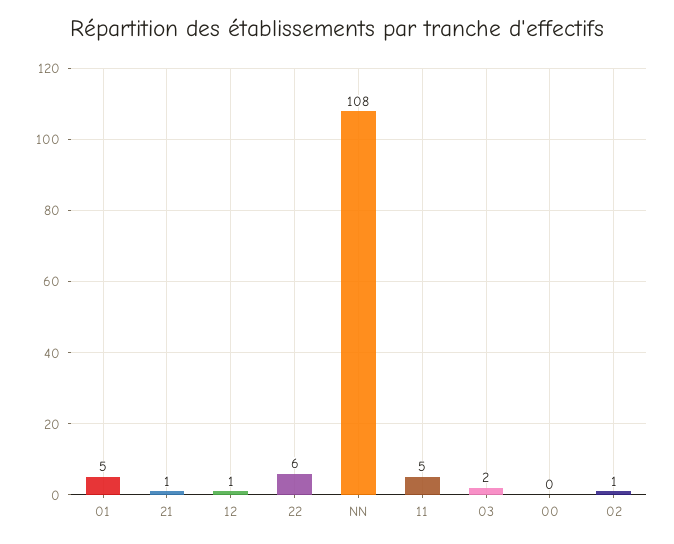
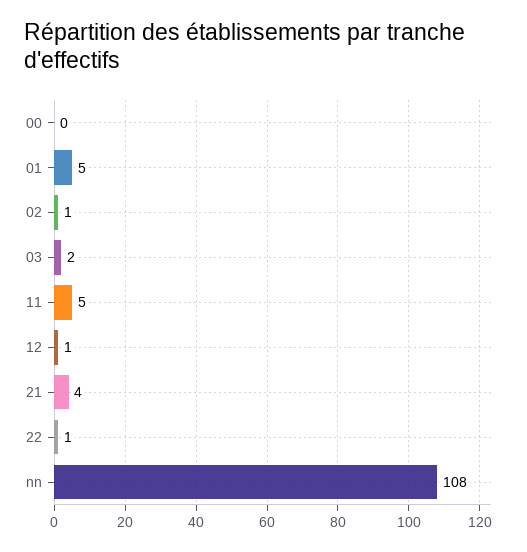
21: 1 -> 4
22: 6 -> 1

